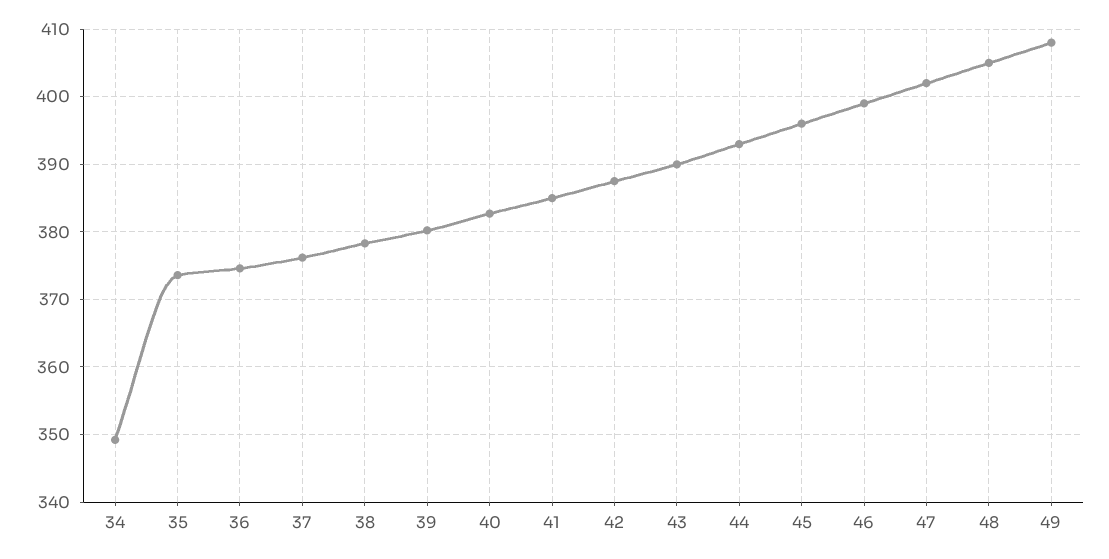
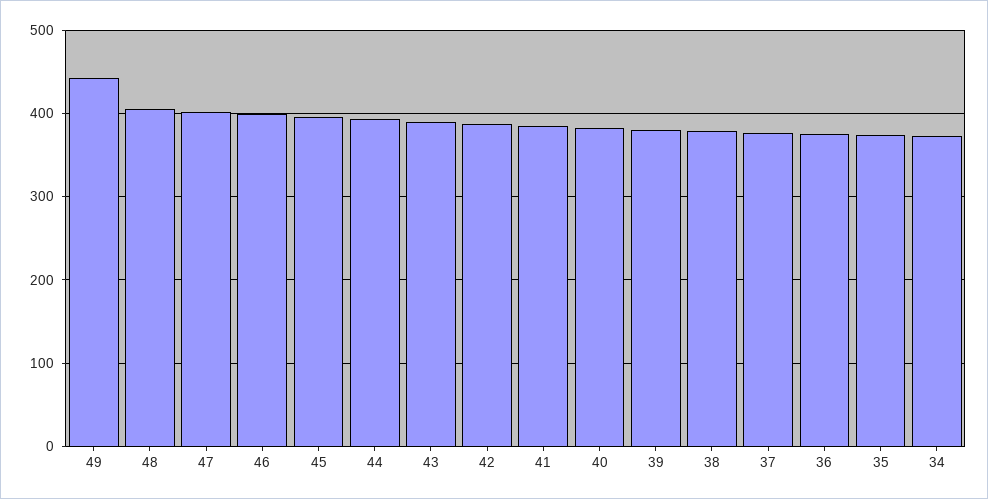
34: 349 -> 370
49: 408 -> 440

